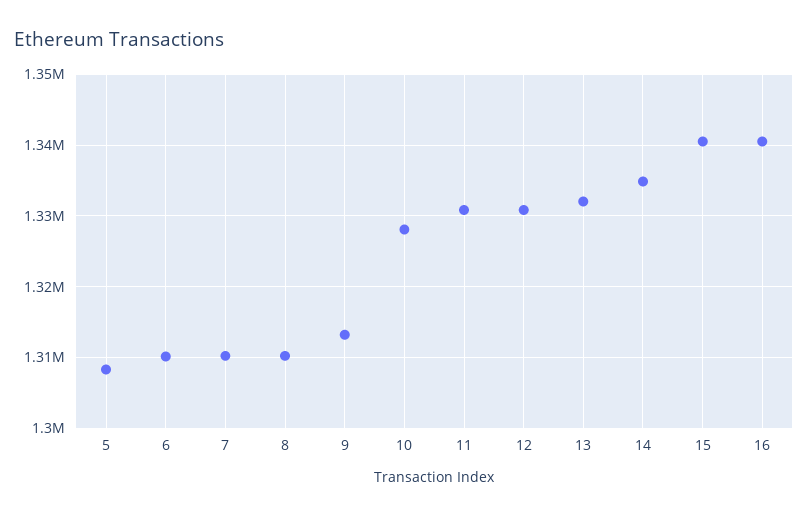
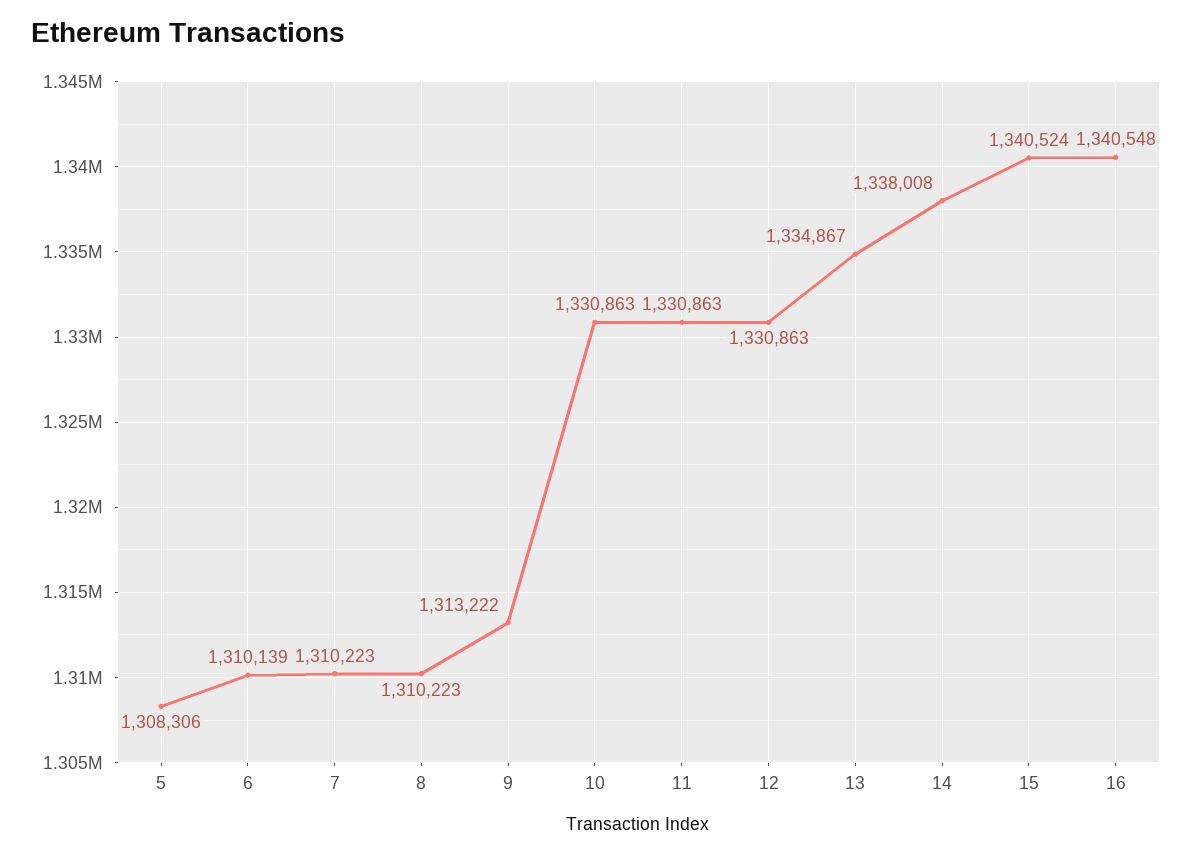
10: 1328000 -> 1330863
13: 1332000 -> 1334867
14: 1335000 -> 1338008

